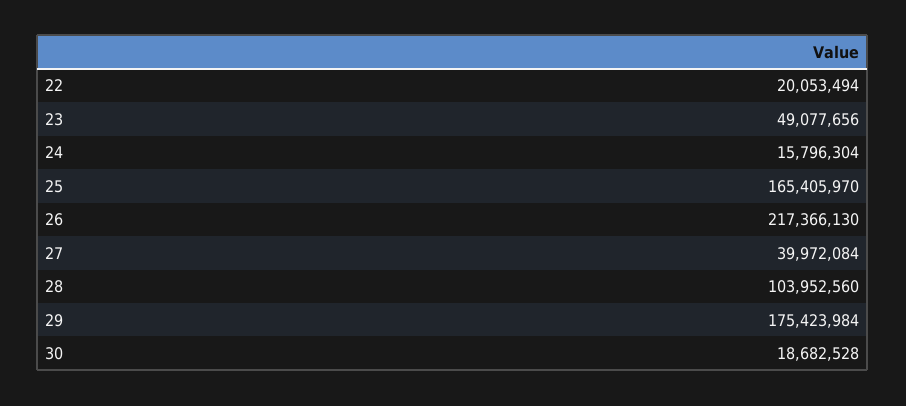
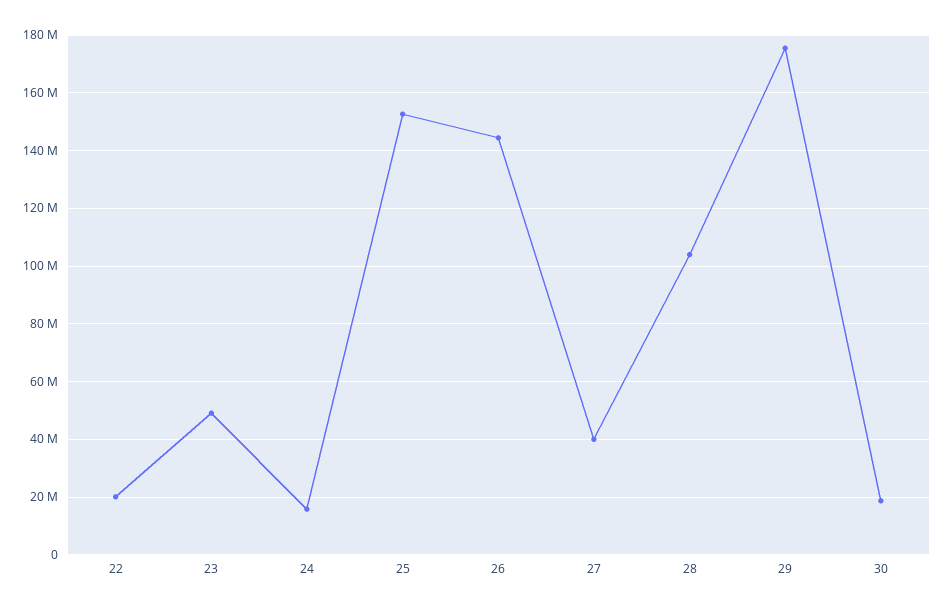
25: 165405970 -> 152500000
26: 217366130 -> 145000000

